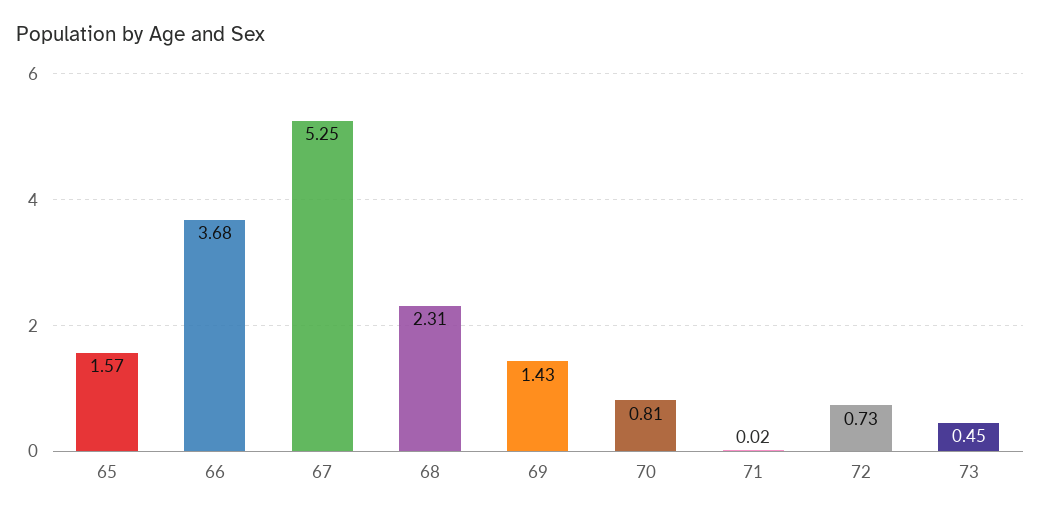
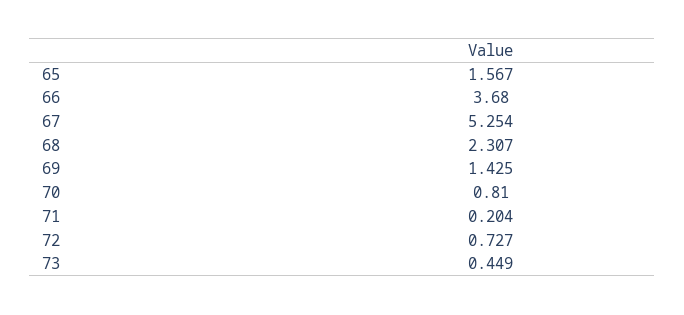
71: 0.02 -> 0.204

